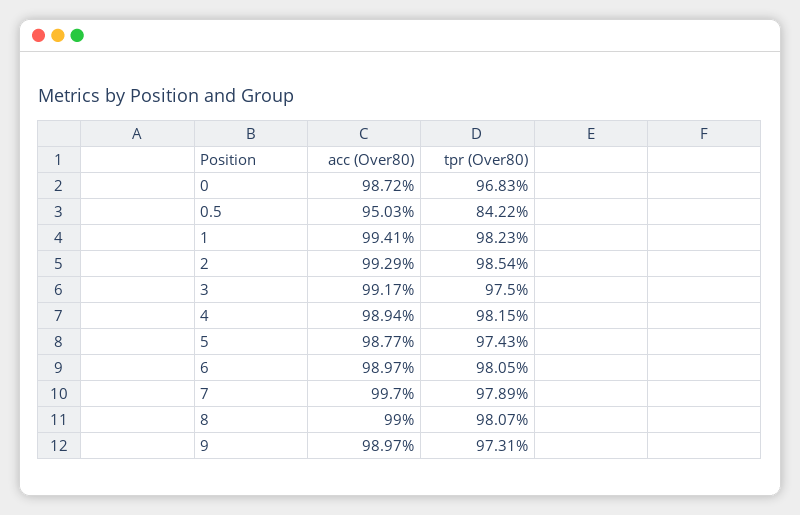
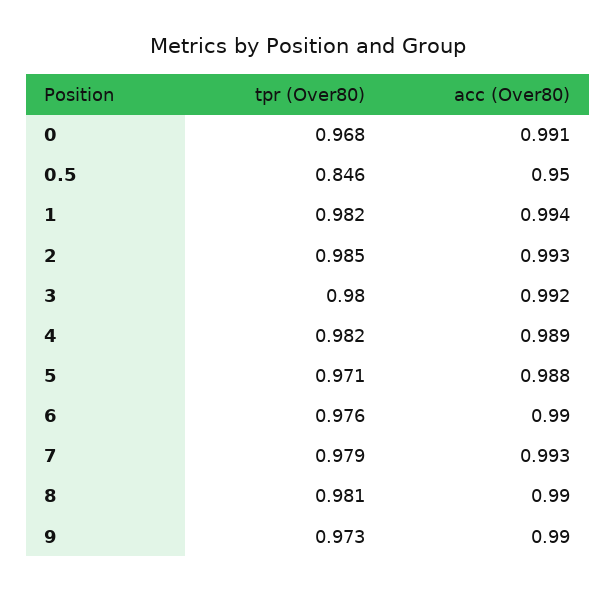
acc (Over80), 0: 0.9872 -> 0.991
tpr (Over80), 0.5: 0.8422 -> 0.846
tpr (Over80), 3: 0.975 -> 0.98
tpr (Over80), 5: 0.9743 -> 0.971
tpr (Over80), 6: 0.9805 -> 0.976
acc (Over80), 7: 0.997 -> 0.993

